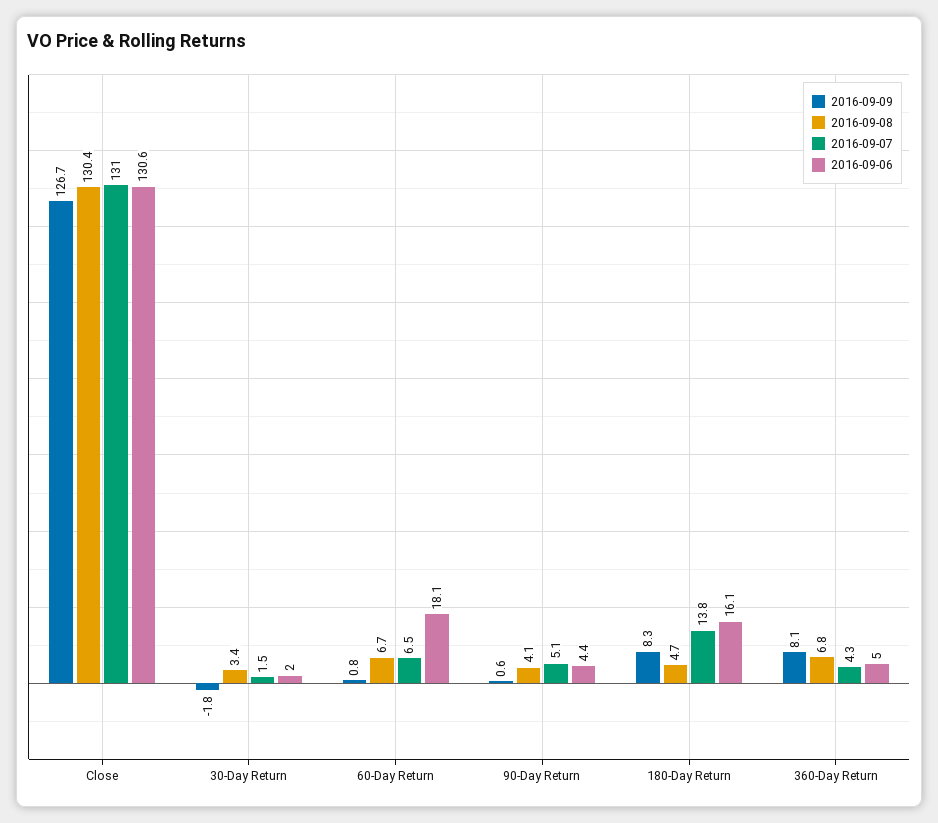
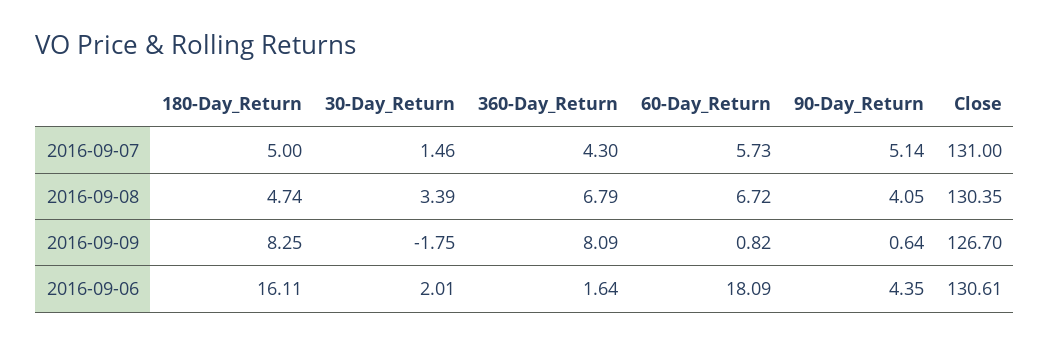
2016-09-07, 60-Day Return: 6.5 -> 5.73
2016-09-07, 180-Day Return: 13.8 -> 5
2016-09-06, 360-Day Return: 5 -> 1.64

